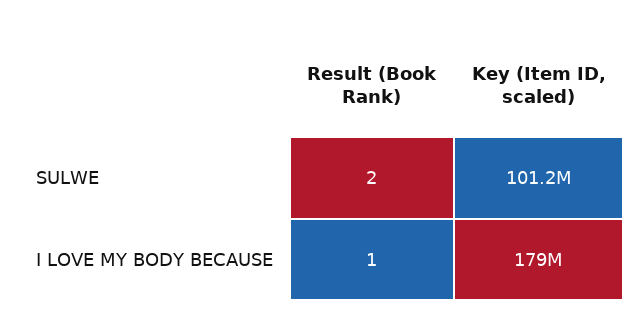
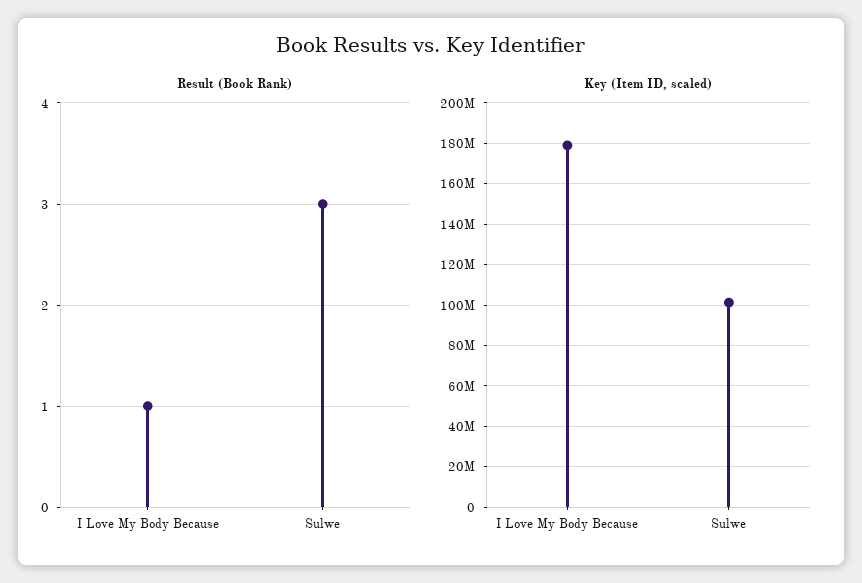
Result (Book Rank), SULWE: 2 -> 3

